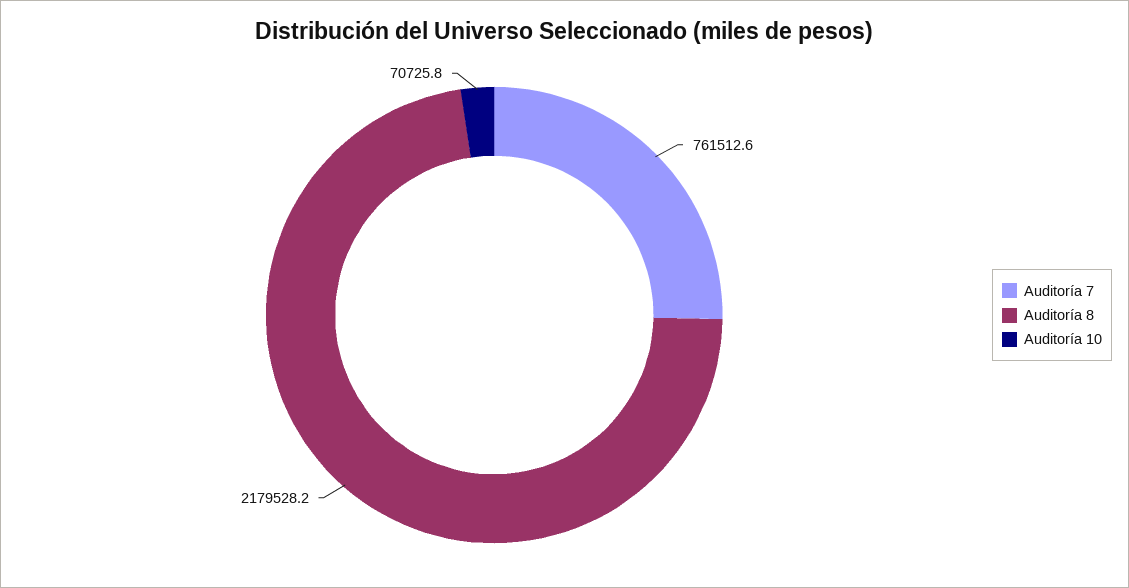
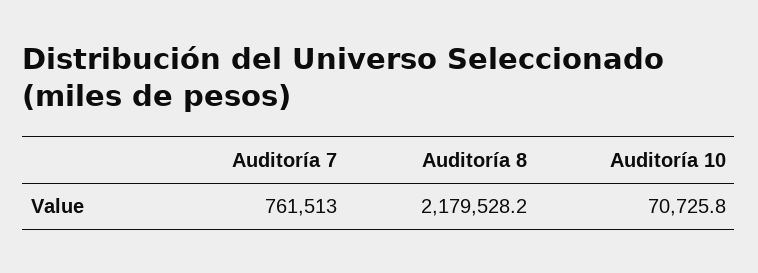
Auditoría 7: 761512.6 -> 761513

